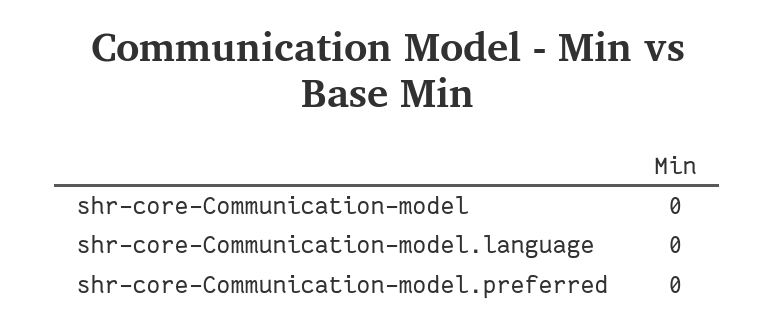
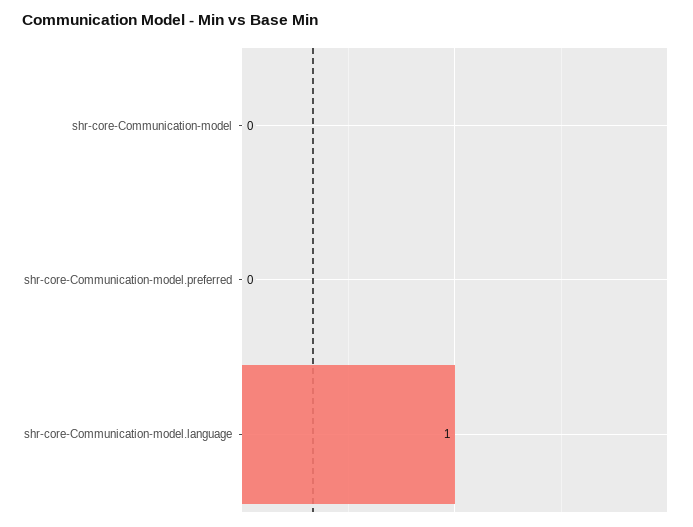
shr-core-Communication-model.language: 0 -> 1

